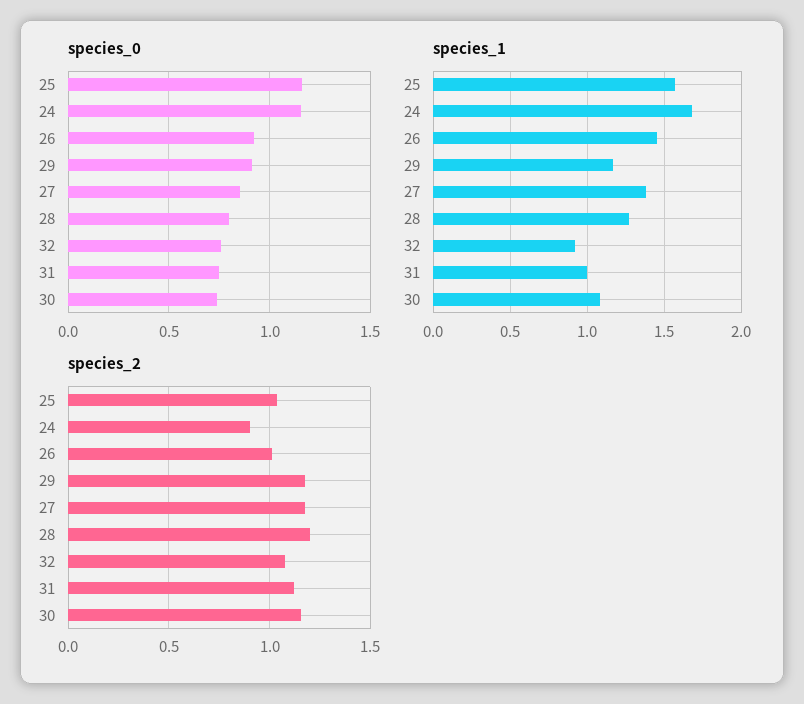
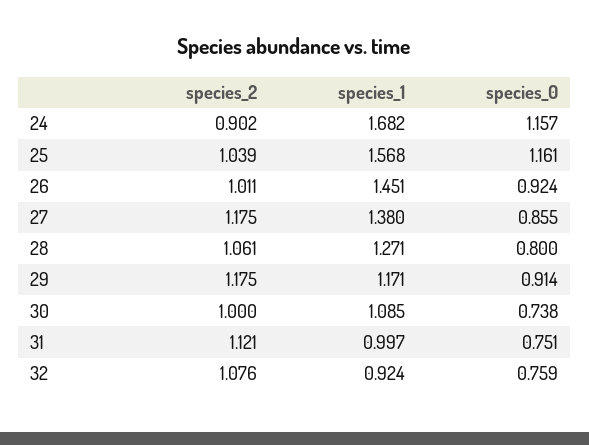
species_2, 28: 1.2 -> 1.061
species_2, 30: 1.15 -> 1

